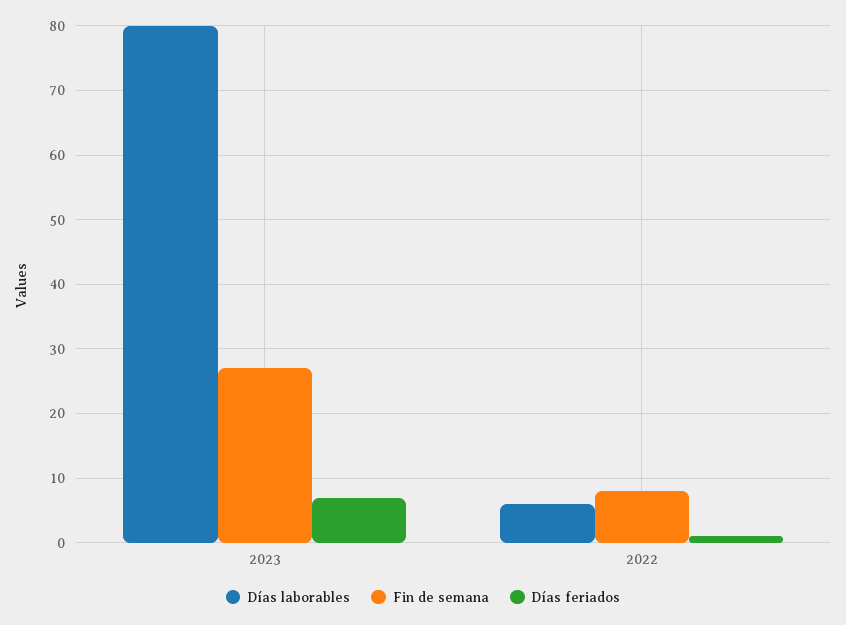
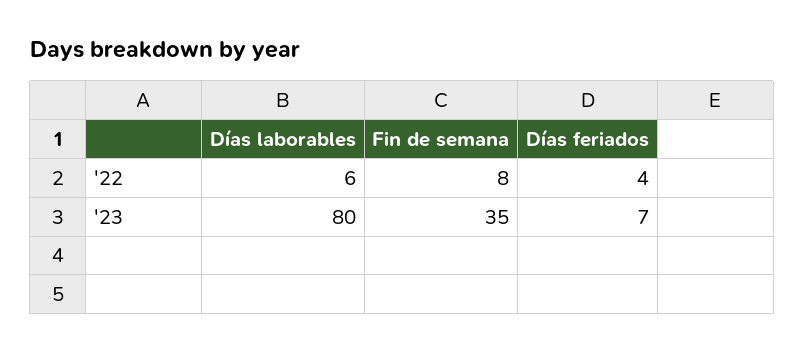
Fin de semana, 2023: 27 -> 35
Días feriados, 2022: 1 -> 4

